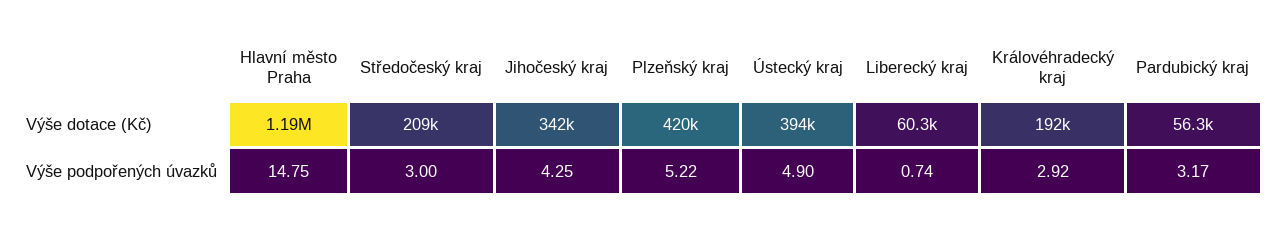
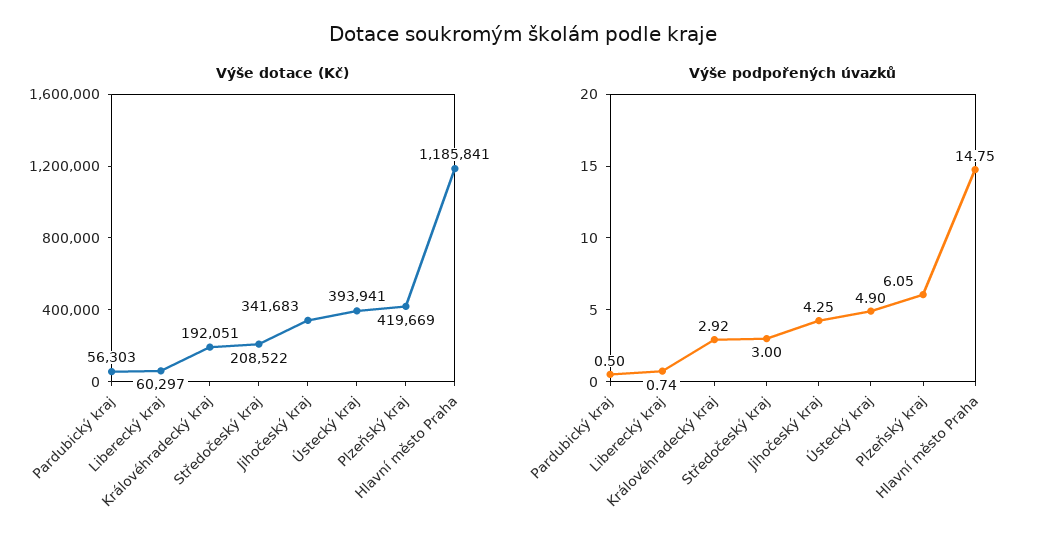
Výše podpořených úvazků, Plzeňský kraj: 5.22 -> 6.05
Výše podpořených úvazků, Pardubický kraj: 3.17 -> 0.5

